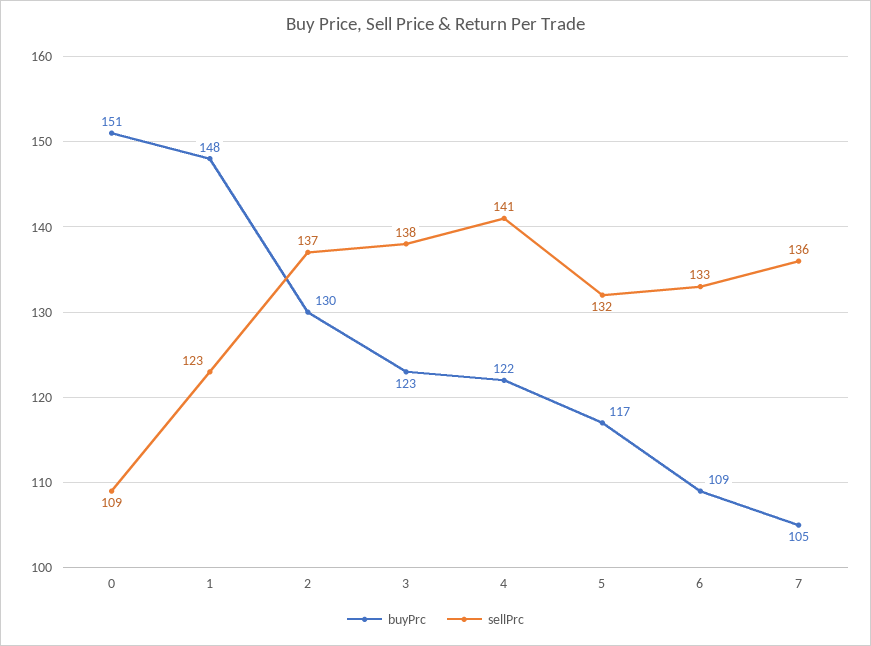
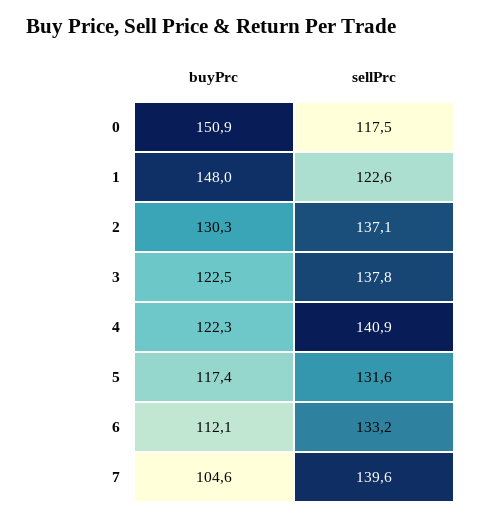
sellPrc, 0: 109 -> 117.5
buyPrc, 6: 109 -> 112.1
sellPrc, 7: 136 -> 139.6

